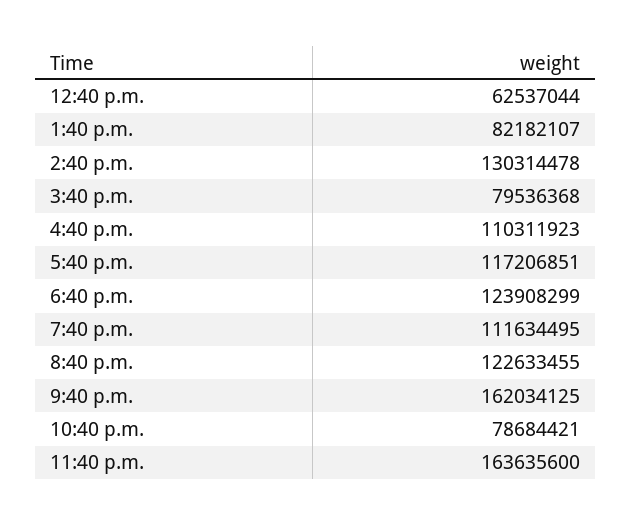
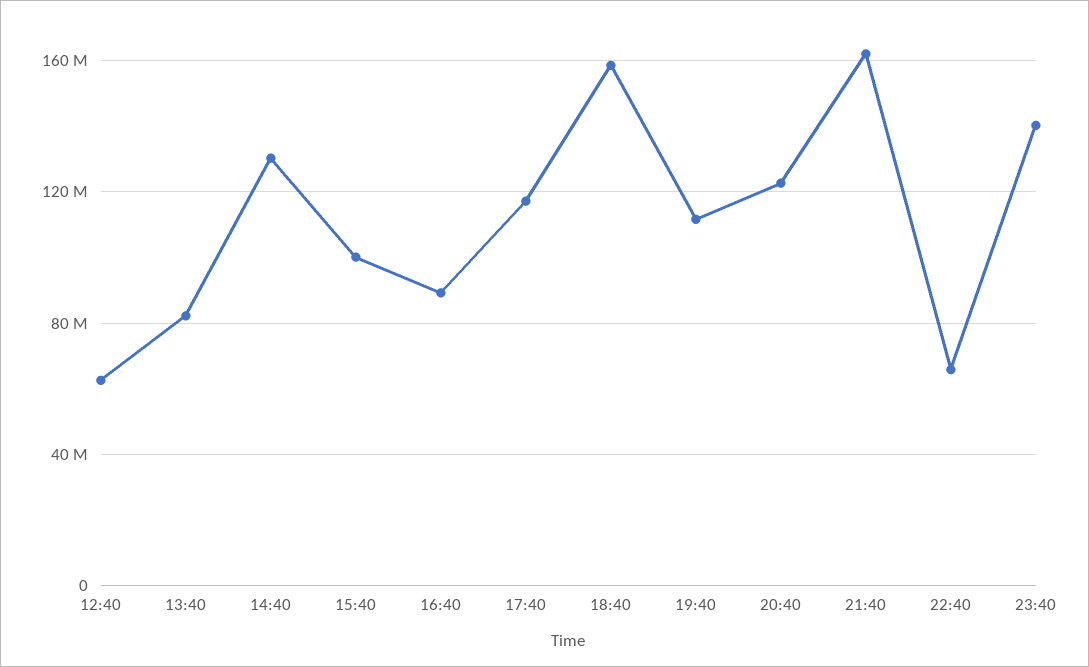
3:40 p.m.: 79536368 -> 100000000
4:40 p.m.: 110311923 -> 90000000
6:40 p.m.: 123908299 -> 160000000
10:40 p.m.: 78684421 -> 65000000
11:40 p.m.: 163635600 -> 140000000

